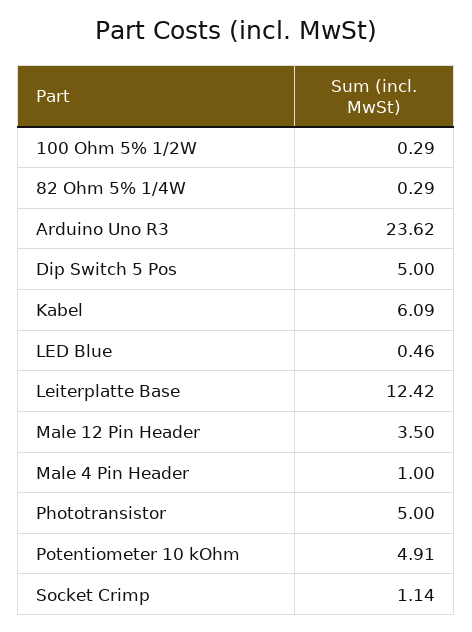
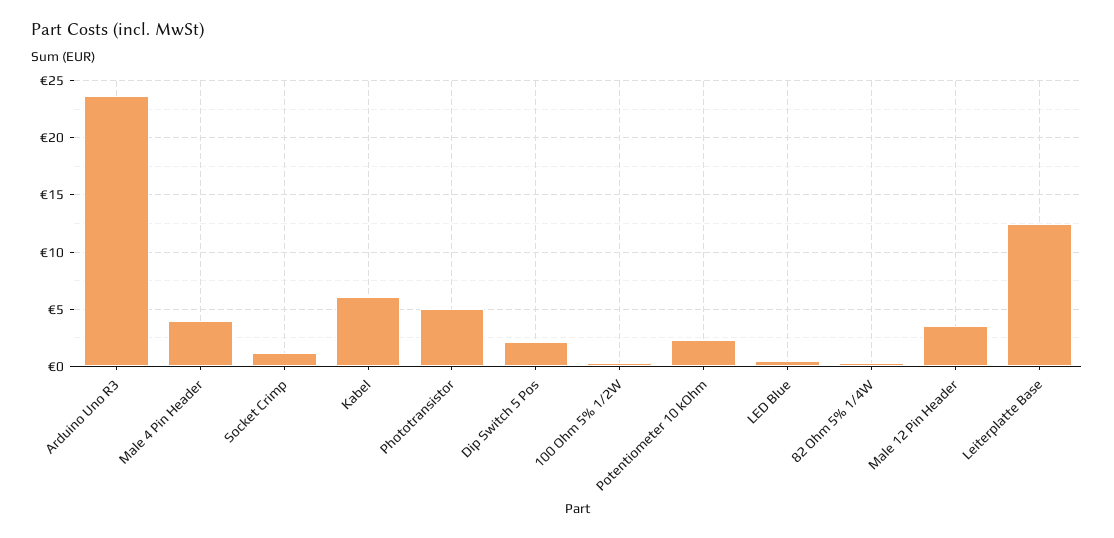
Dip Switch 5 Pos: 5 -> 2
Male 4 Pin Header: 1 -> 4
Potentiometer 10 kOhm: 4.91 -> 2

